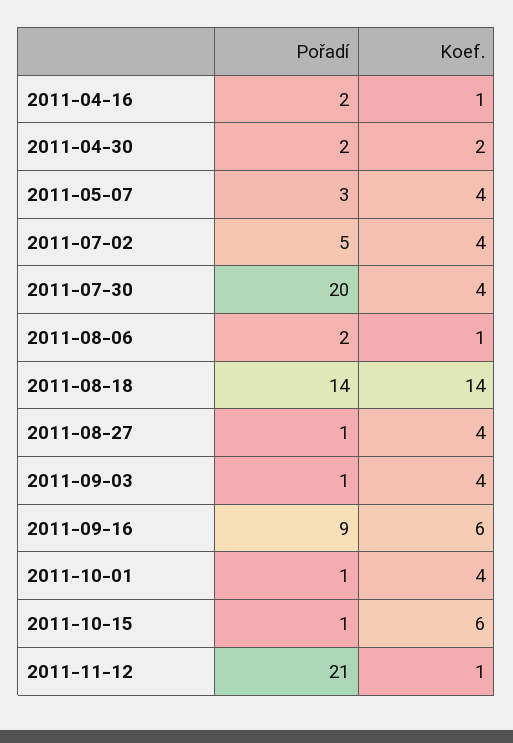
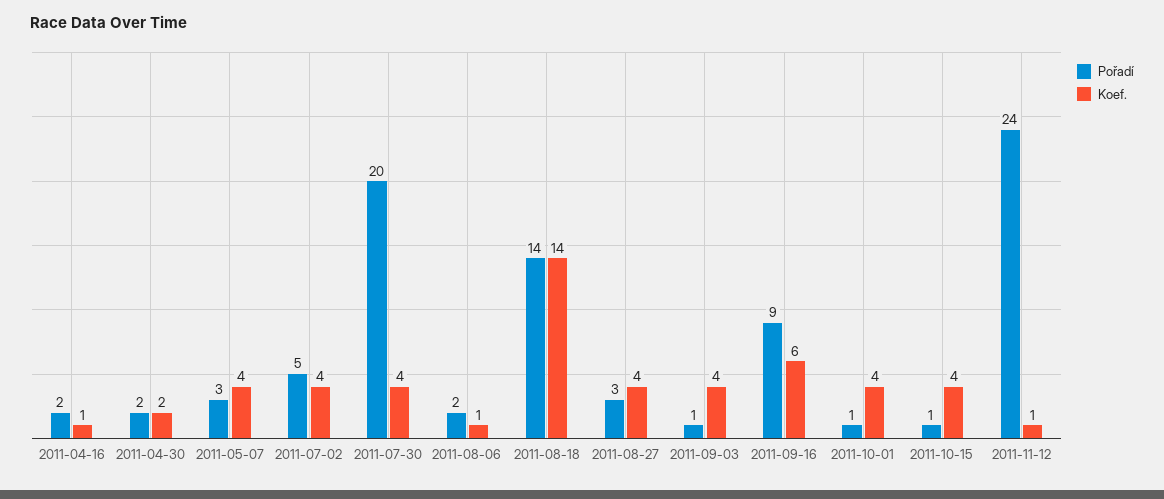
Pořadí, 2011-08-27: 1 -> 3
Koef., 2011-10-15: 6 -> 4
Pořadí, 2011-11-12: 21 -> 24

